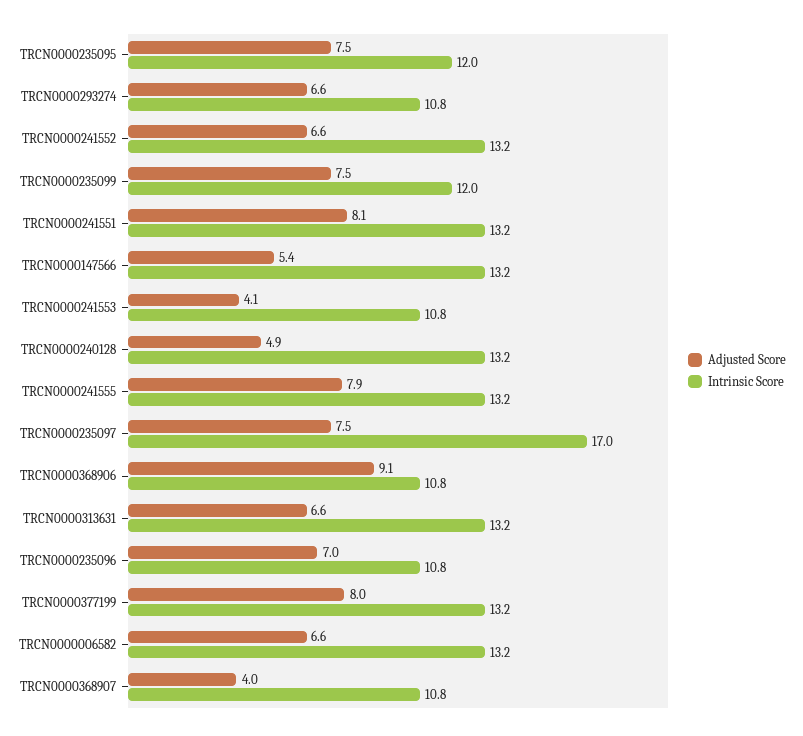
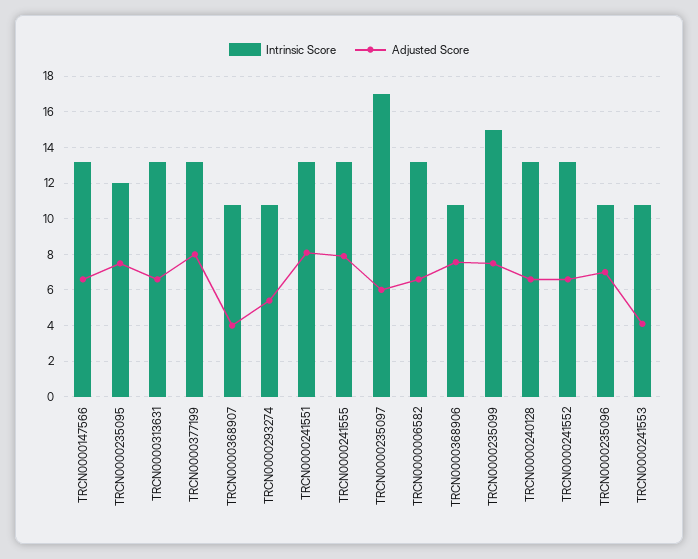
Adjusted Score, TRCN0000293274: 6.6 -> 5.5
Intrinsic Score, TRCN0000235099: 12 -> 15
Adjusted Score, TRCN0000147566: 5.4 -> 6.5
Adjusted Score, TRCN0000240128: 4.9 -> 6.5
Adjusted Score, TRCN0000235097: 7.5 -> 6
Adjusted Score, TRCN0000368906: 9.1 -> 7.5

